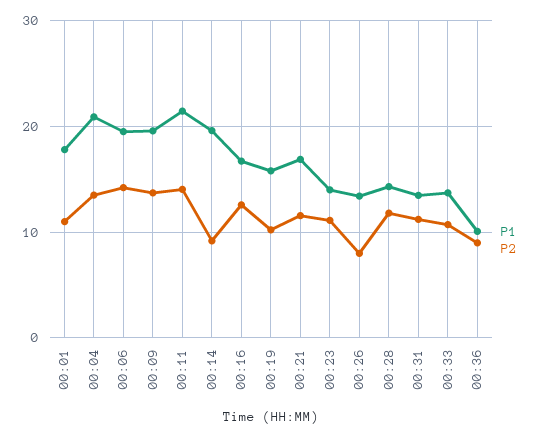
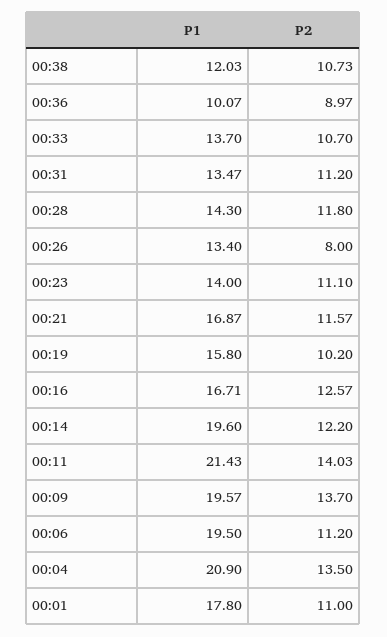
P2, 00:06: 14 -> 11.2
P2, 00:14: 9 -> 12.2
P1, 00:38: none -> 12.03
P2, 00:38: none -> 10.73

